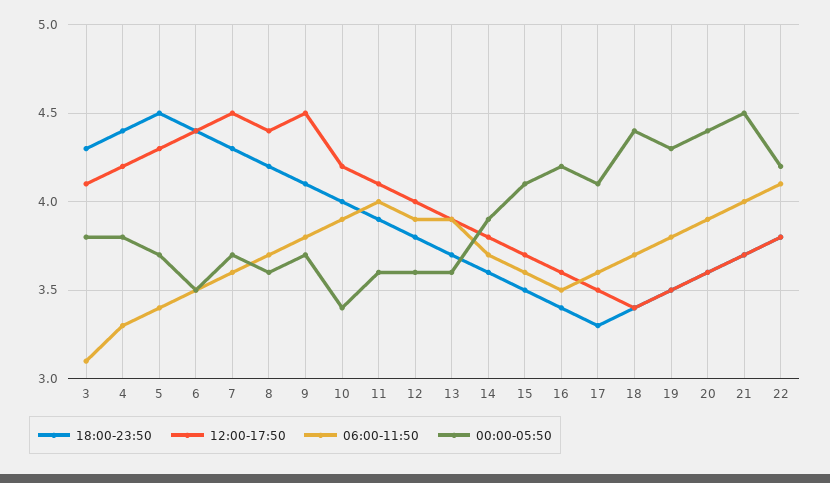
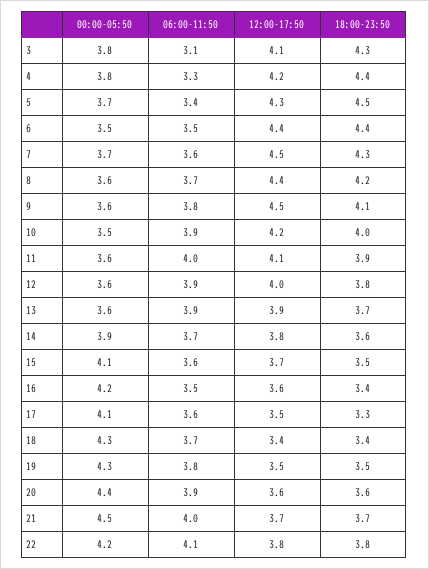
00:00-05:50, 9: 3.7 -> 3.6
00:00-05:50, 10: 3.4 -> 3.5
00:00-05:50, 18: 4.4 -> 4.3

